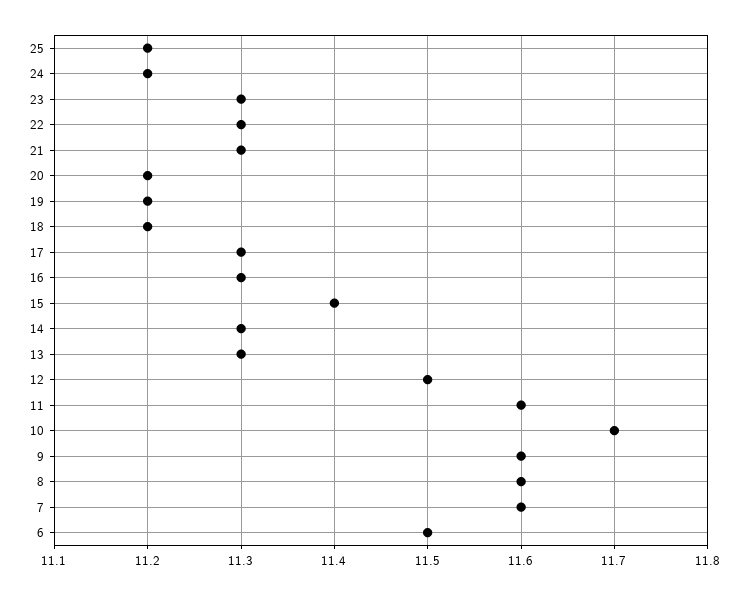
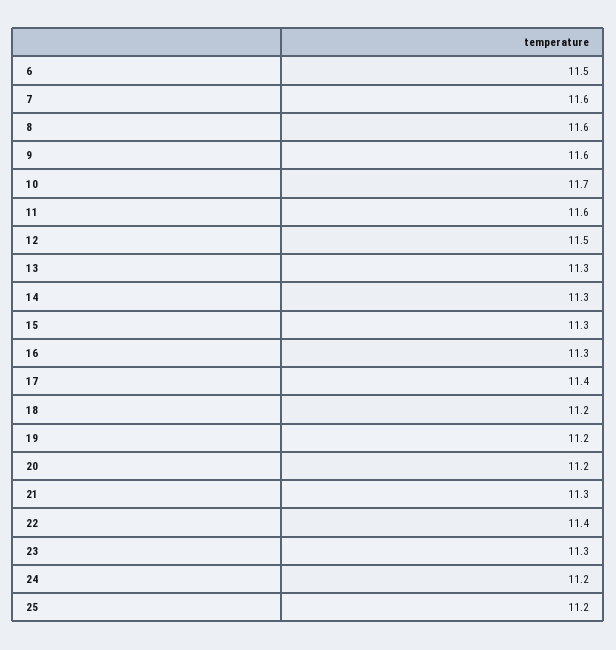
22: 11.3 -> 11.4
17: 11.3 -> 11.4
15: 11.4 -> 11.3

